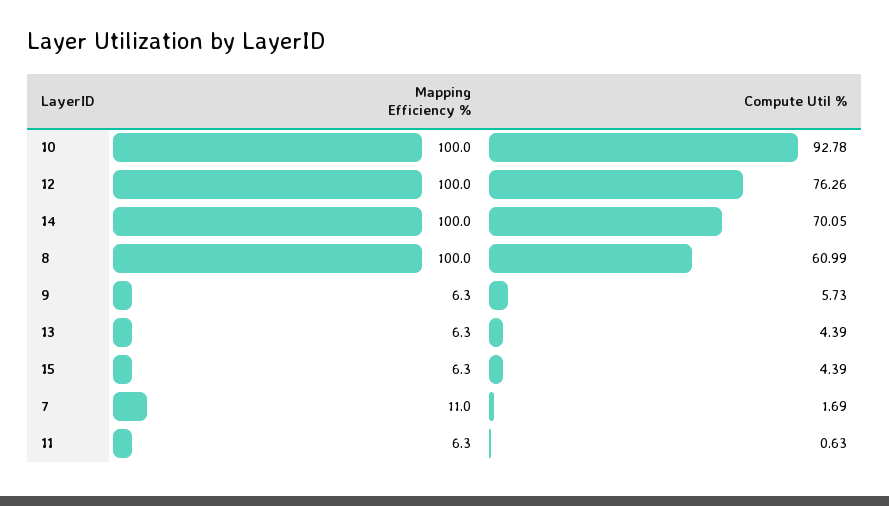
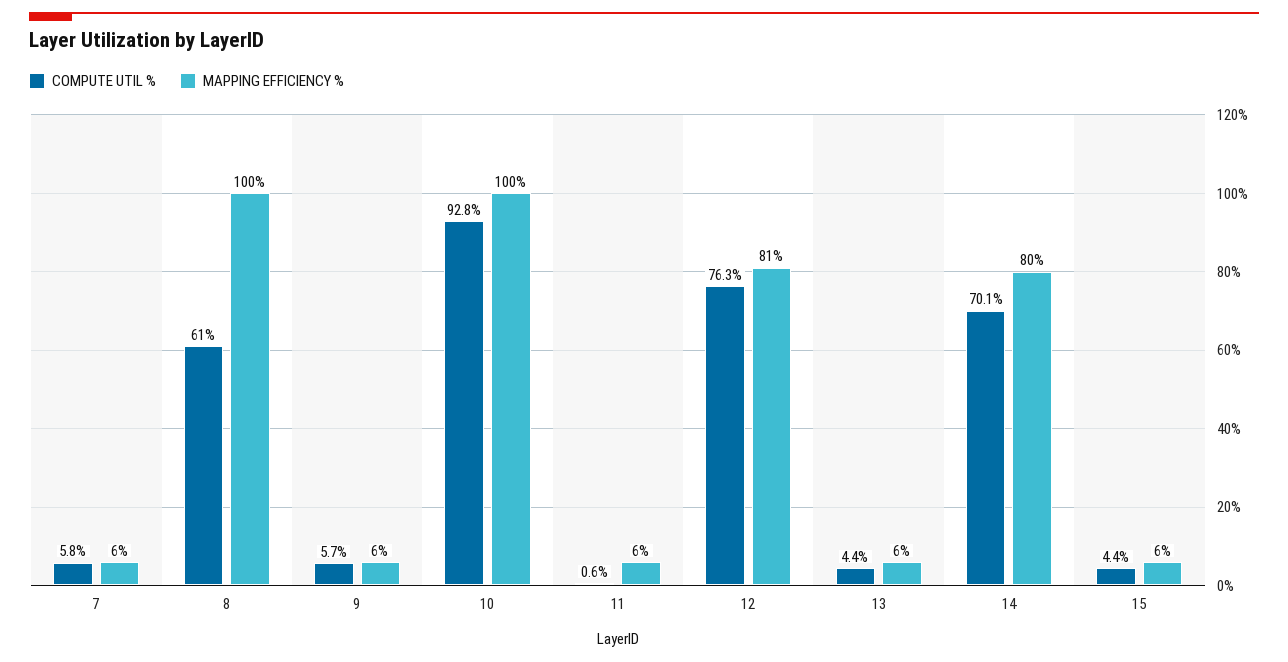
Mapping Efficiency %, 12: 100 -> 81
Mapping Efficiency %, 14: 100 -> 80
Mapping Efficiency %, 7: 11 -> 6
Compute Util %, 7: 1.69 -> 5.8

